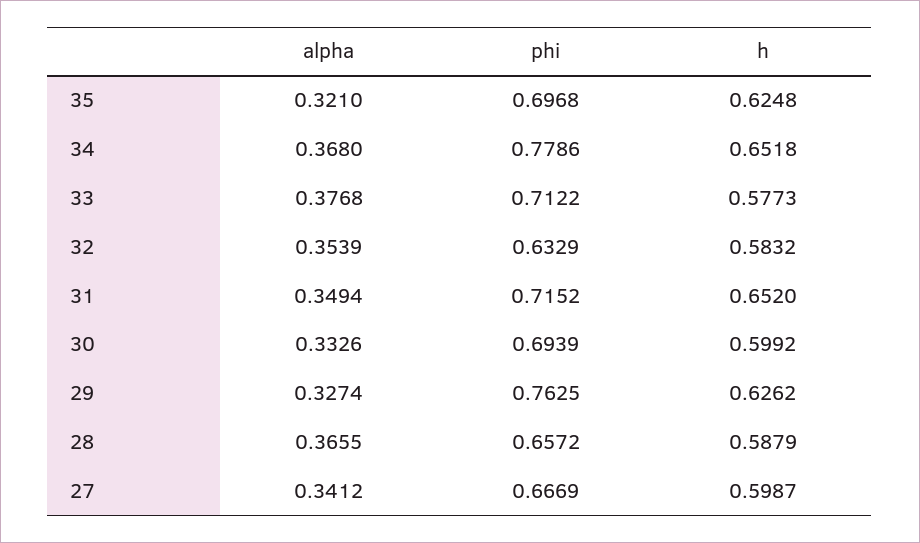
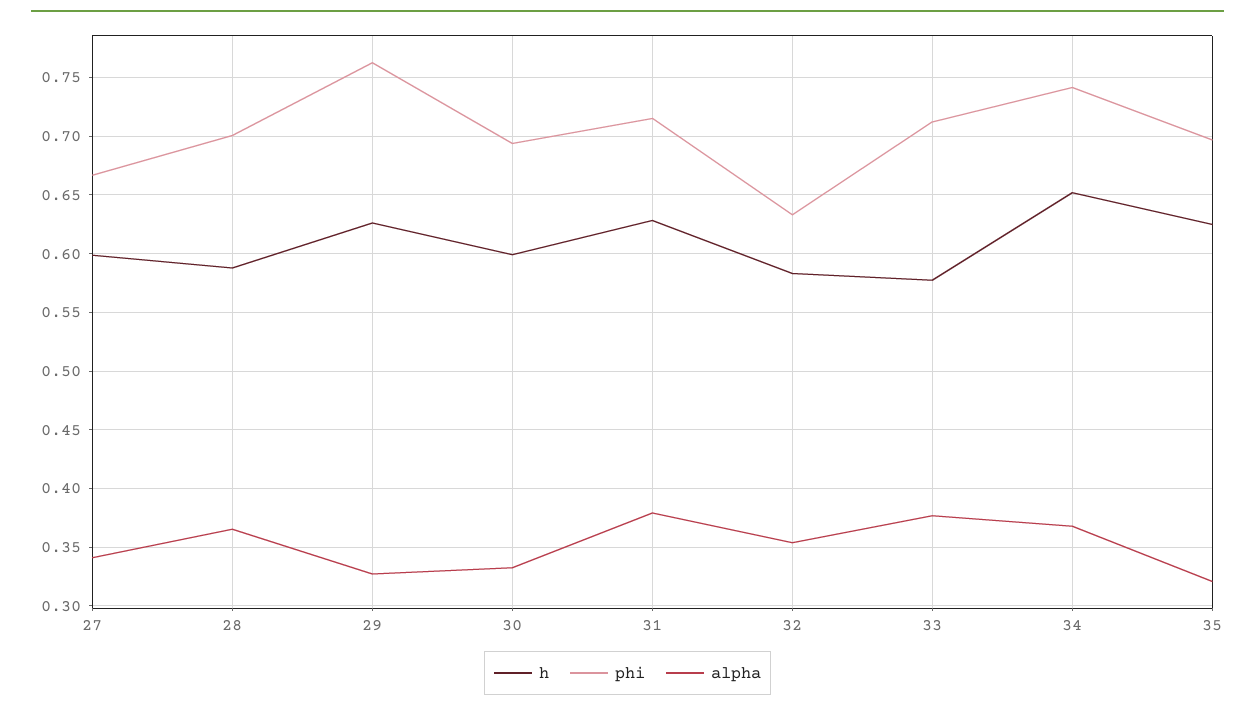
phi, 34: 0.7786 -> 0.74
alpha, 31: 0.3494 -> 0.38
h, 31: 0.652 -> 0.63
phi, 28: 0.6572 -> 0.7

